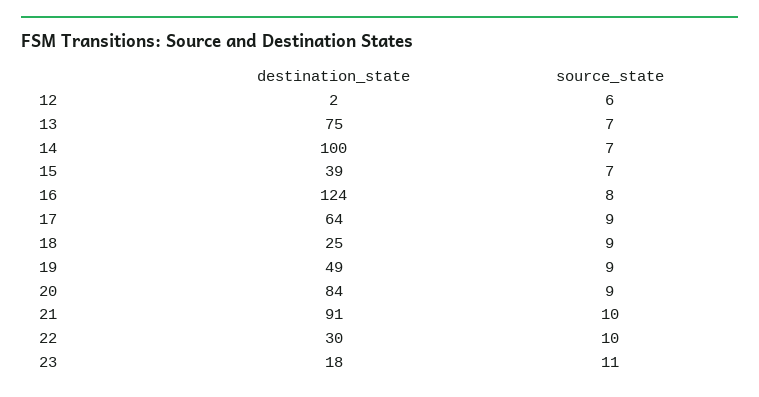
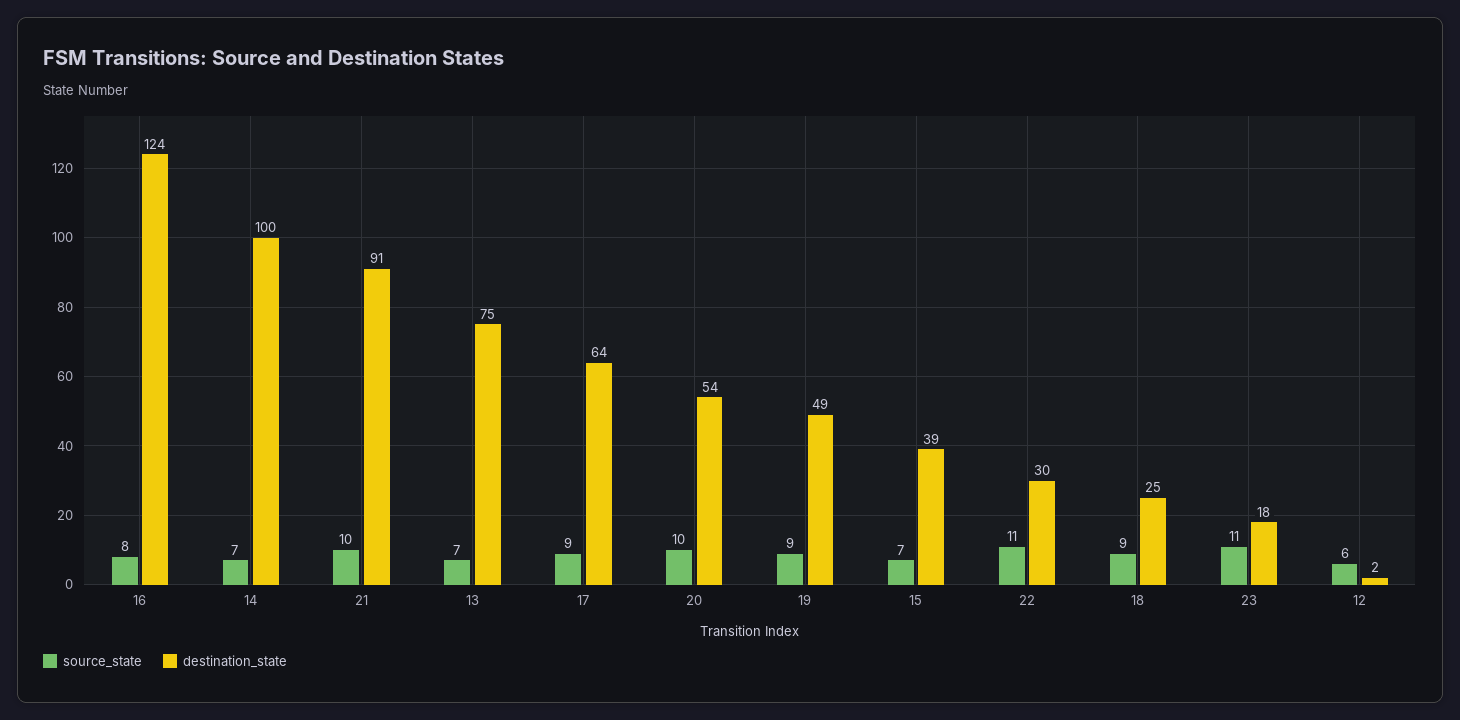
destination_state, 20: 84 -> 54
source_state, 20: 9 -> 10
source_state, 22: 10 -> 11

